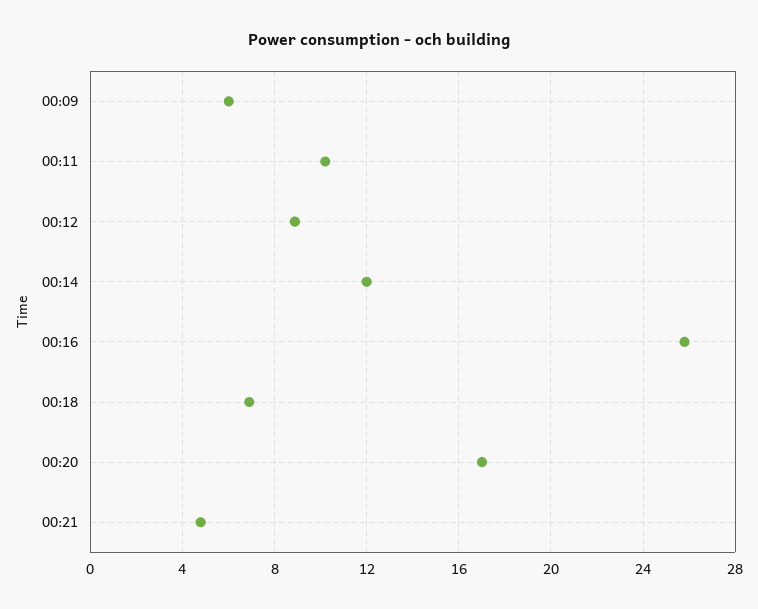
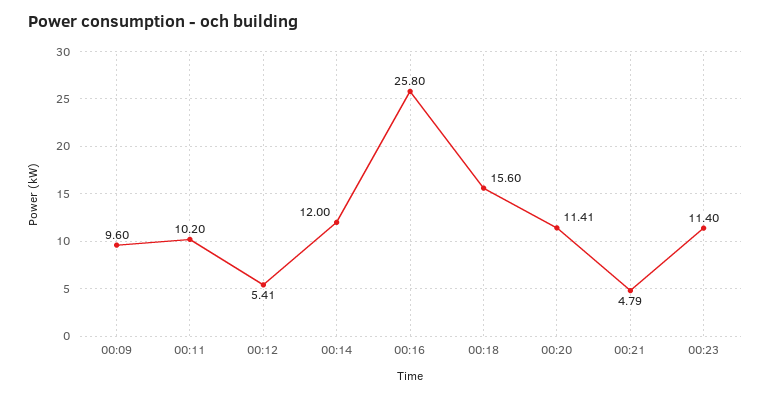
00:09: 6 -> 9.6
00:12: 9 -> 5.41
00:18: 7 -> 15.6
00:20: 17 -> 11.41
00:23: none -> 11.4

